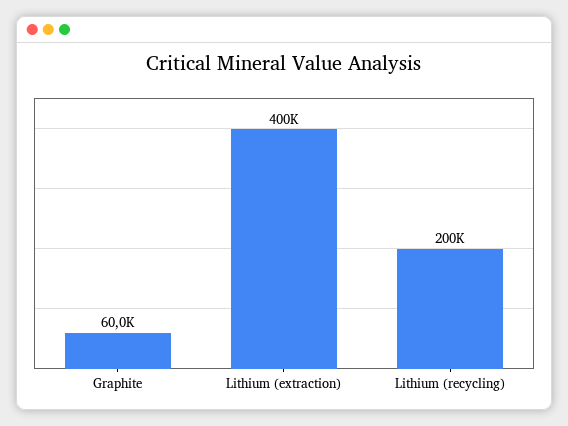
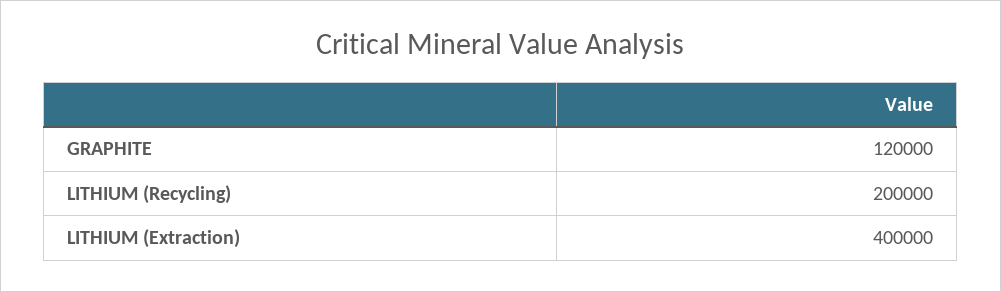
Graphite: 60000 -> 120000

